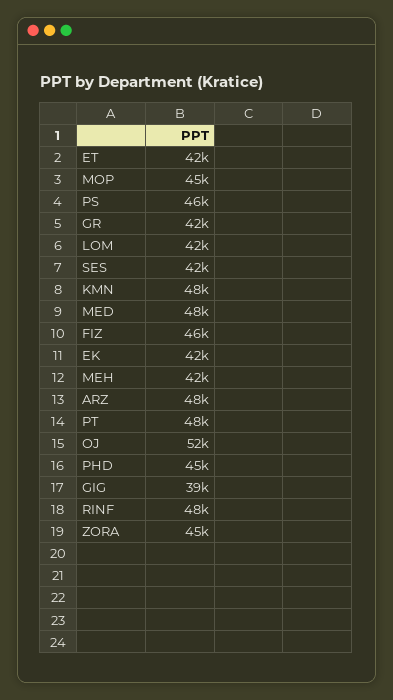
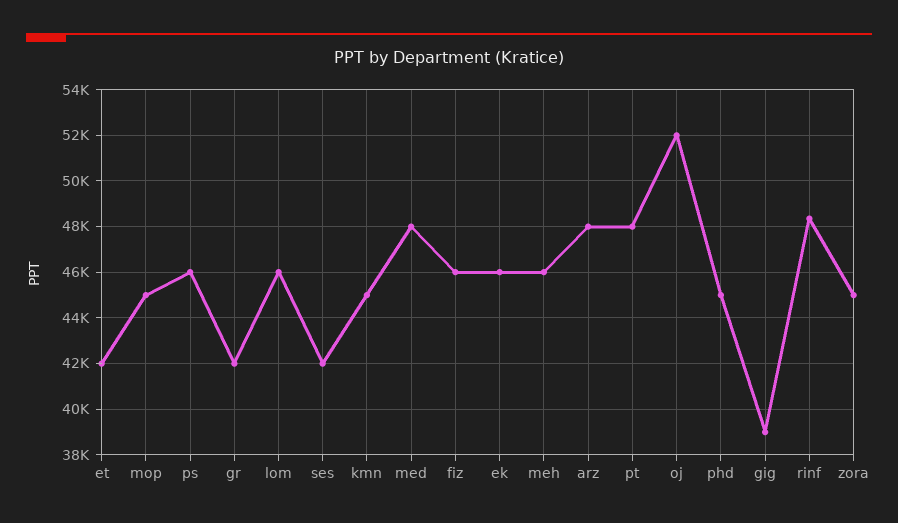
LOM: 42000 -> 46000
KMN: 48000 -> 45000
EK: 42000 -> 46000
MEH: 42000 -> 46000

